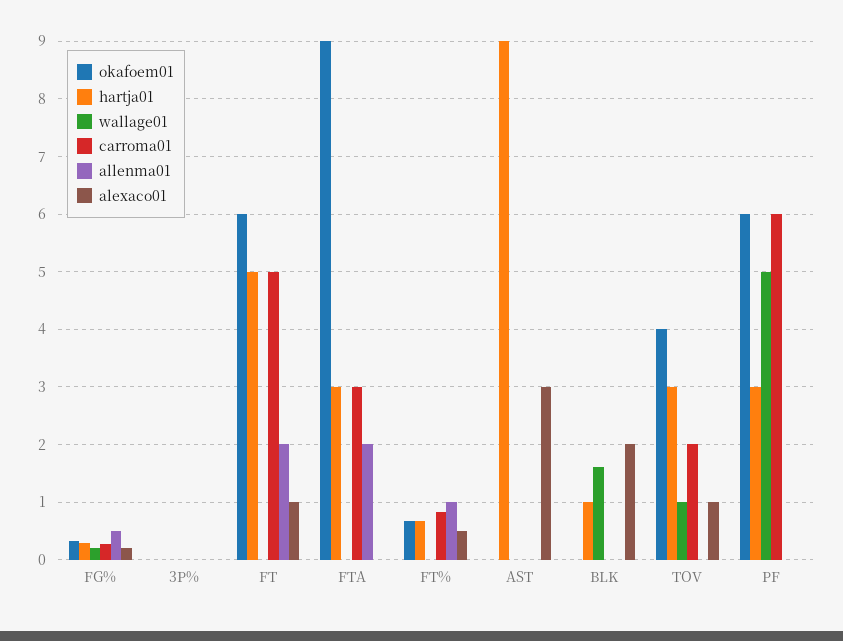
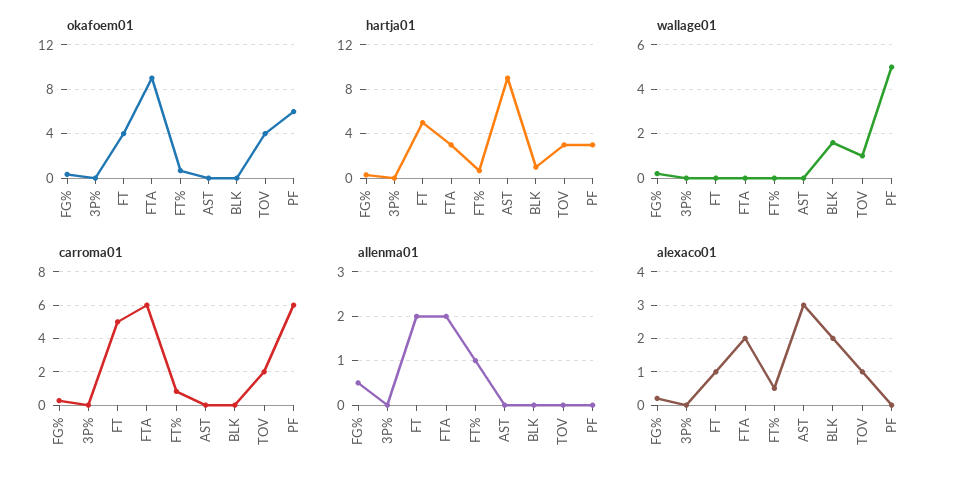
okafoem01, FT: 6 -> 4
carroma01, FTA: 3 -> 6
alexaco01, FTA: 0 -> 2

